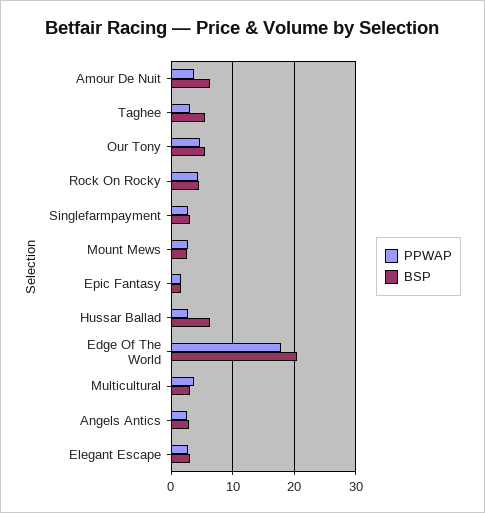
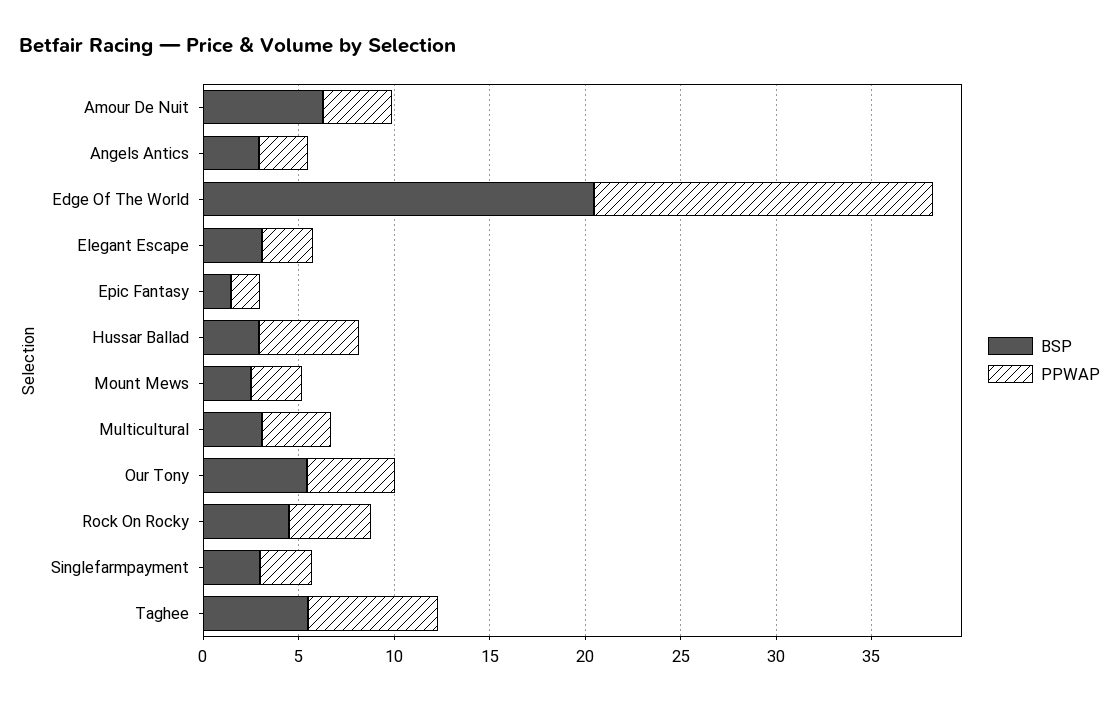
PPWAP, Taghee: 3 -> 7
PPWAP, Hussar Ballad: 3 -> 5
BSP, Hussar Ballad: 6 -> 3

